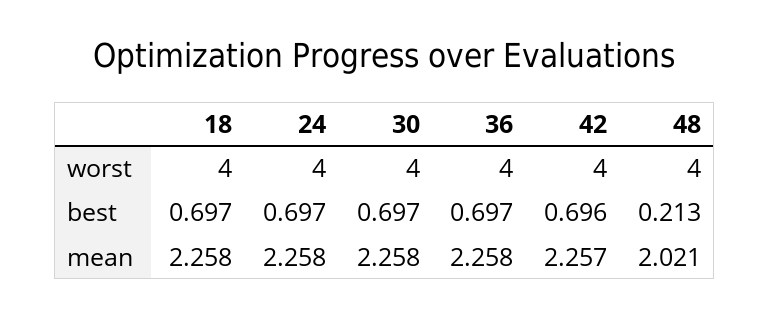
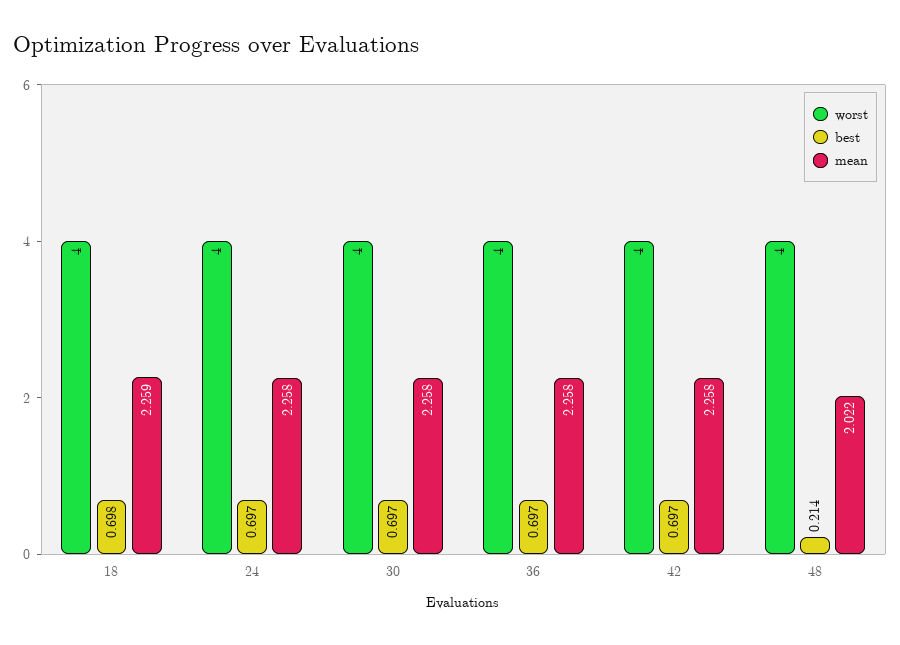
best, 18: 0.697 -> 0.698
best, 42: 0.696 -> 0.697
best, 48: 0.213 -> 0.214
mean, 18: 2.258 -> 2.259
mean, 42: 2.257 -> 2.258
mean, 48: 2.021 -> 2.022

